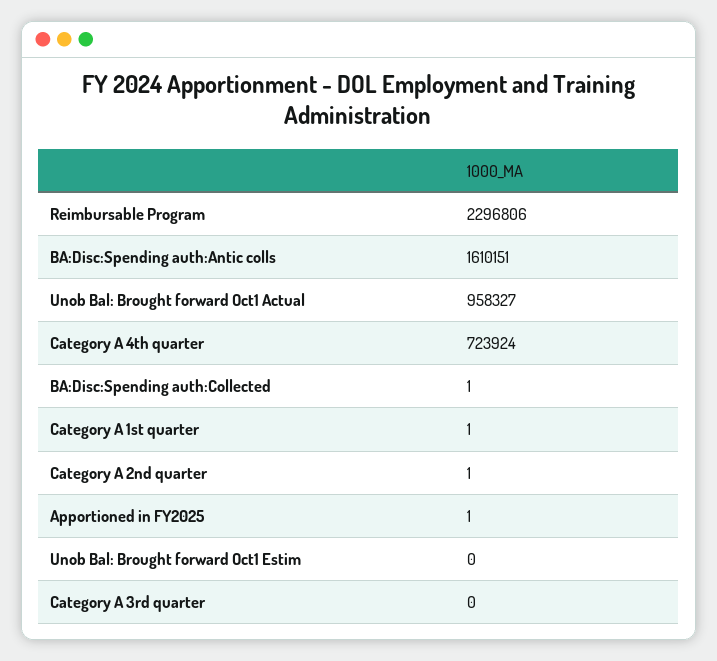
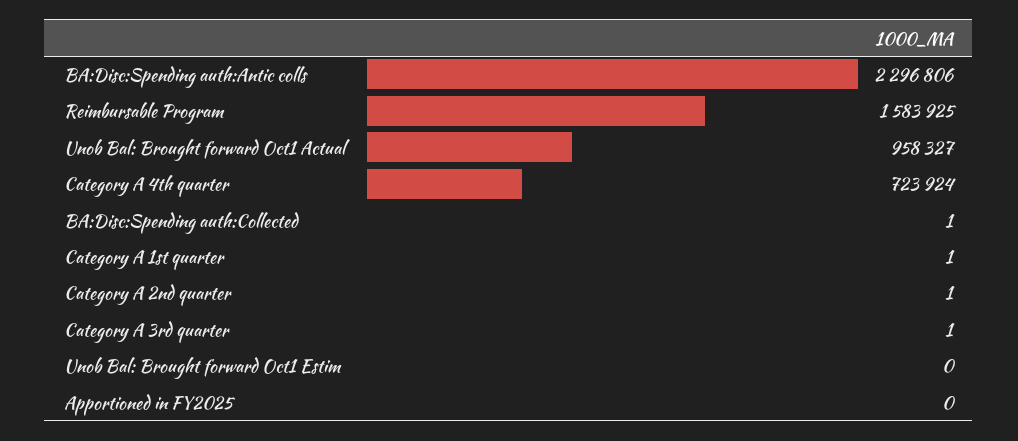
Reimbursable Program: 2296806 -> 1583925
BA:Disc:Spending auth:Antic colls: 1610151 -> 2296806
Apportioned in FY2025: 1 -> 0
Category A 3rd quarter: 0 -> 1

